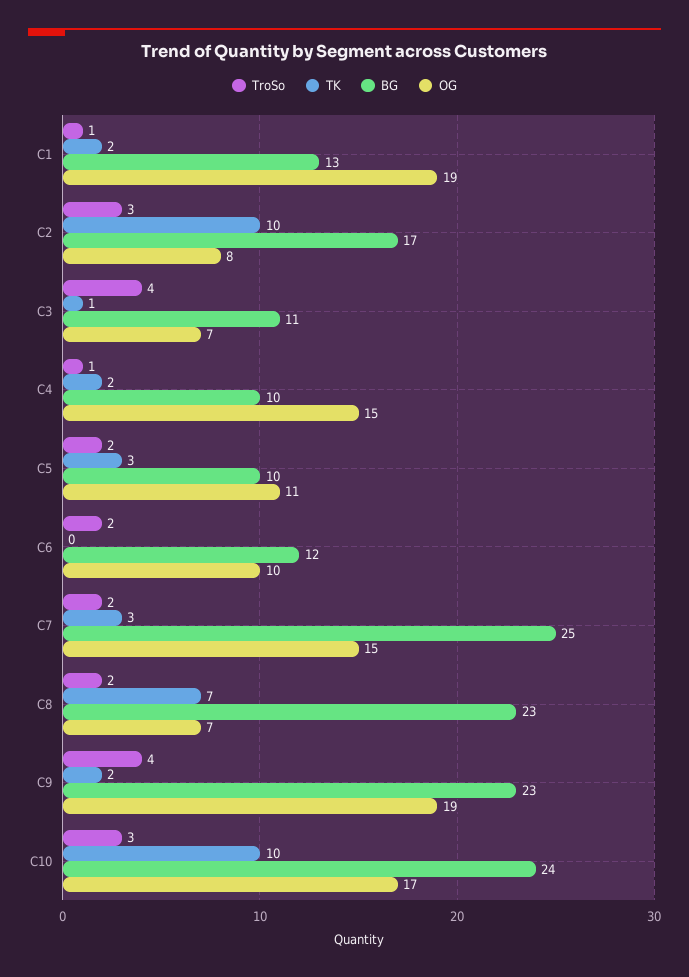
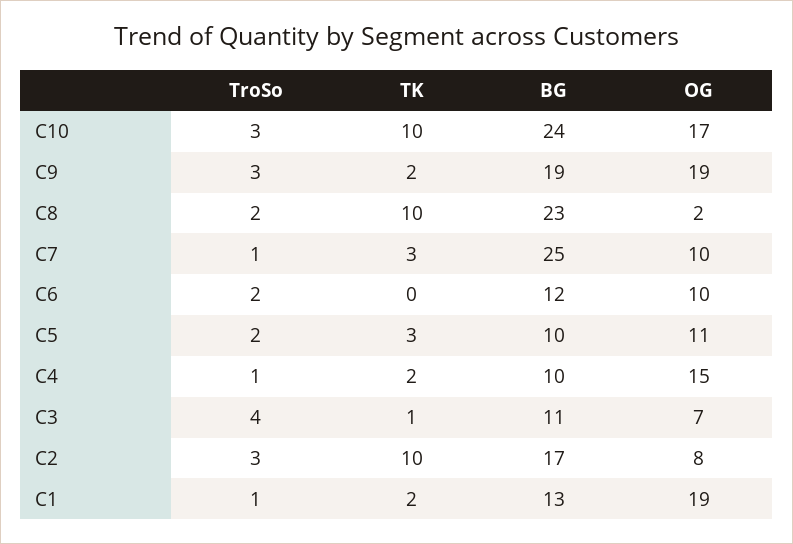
TroSo, C7: 2 -> 1
OG, C7: 15 -> 10
TK, C8: 7 -> 10
OG, C8: 7 -> 2
TroSo, C9: 4 -> 3
BG, C9: 23 -> 19

